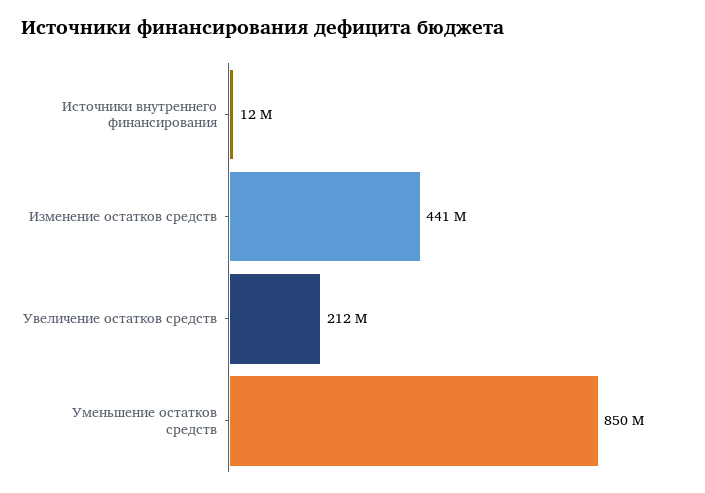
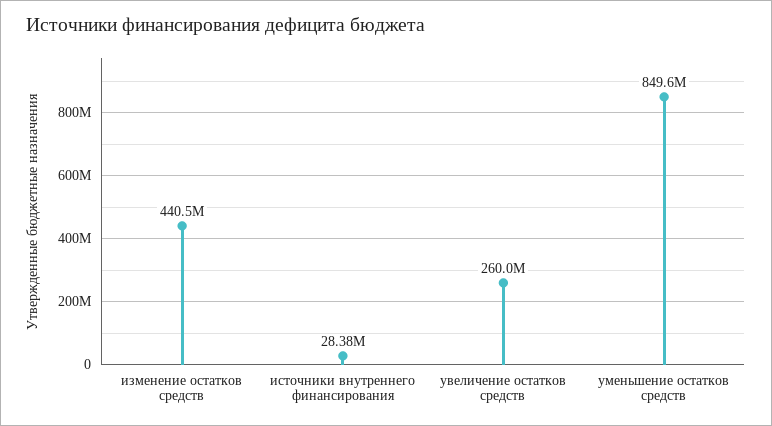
Источники внутреннего финансирования: 12000000 -> 28380000
Увеличение остатков средств: 212000000 -> 260000000

